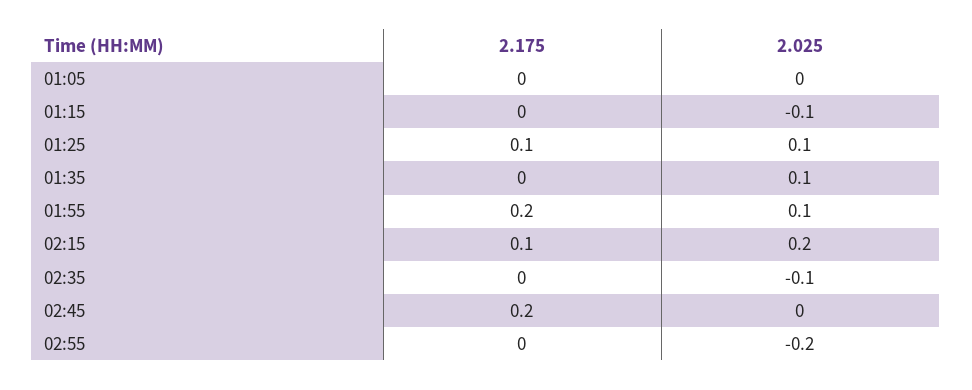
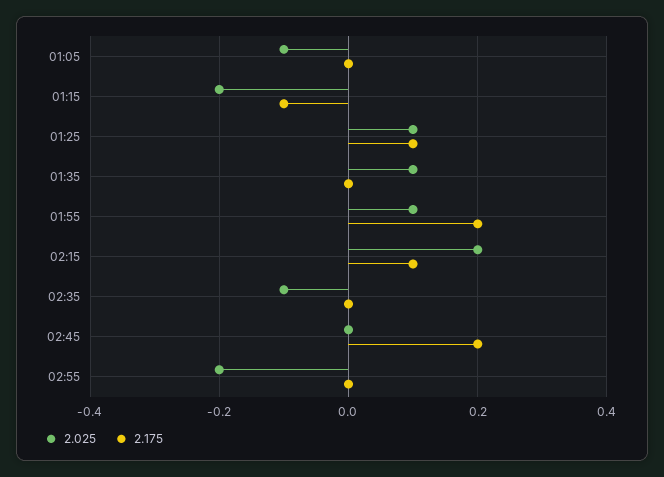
2.025, 01:05: 0 -> -0.1
2.175, 01:15: 0 -> -0.1
2.025, 01:15: -0.1 -> -0.2

